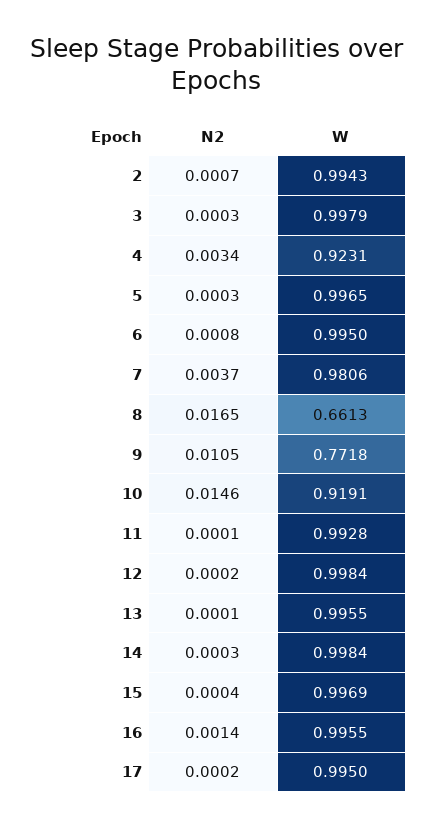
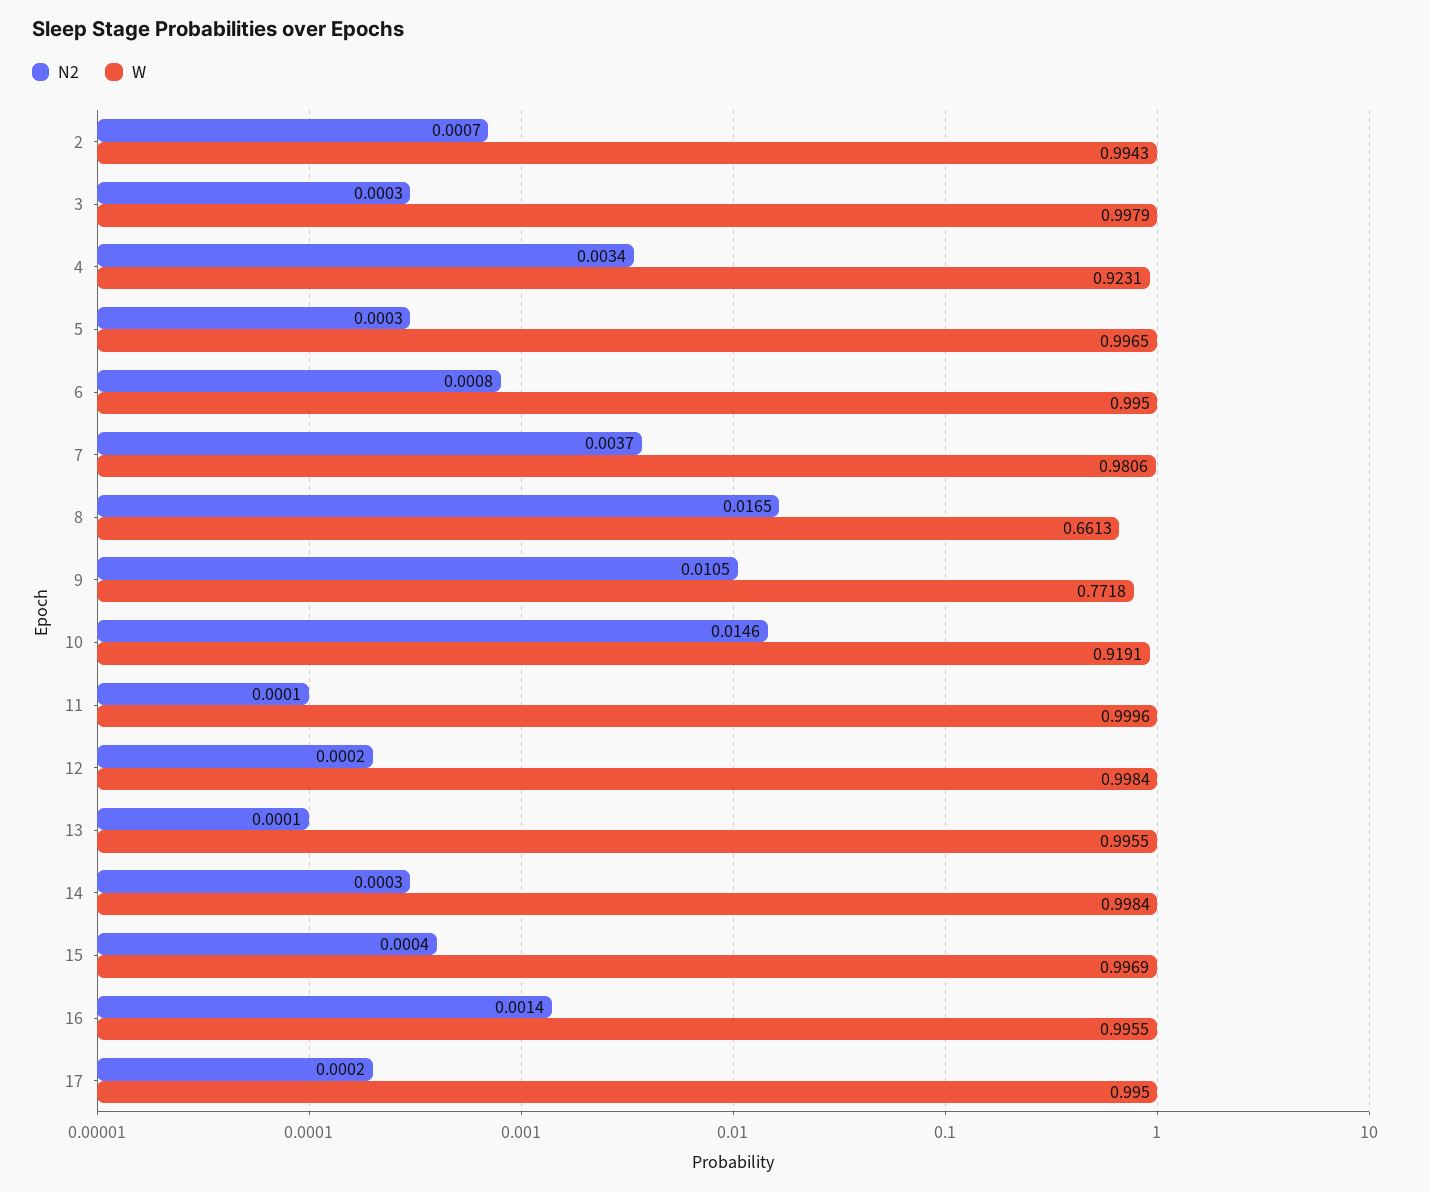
W, 11: 0.9928 -> 0.9996

